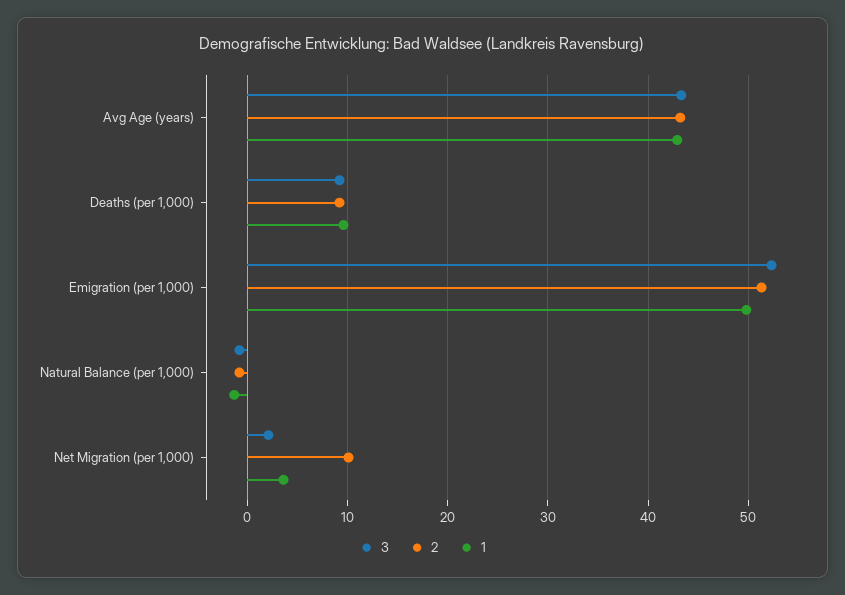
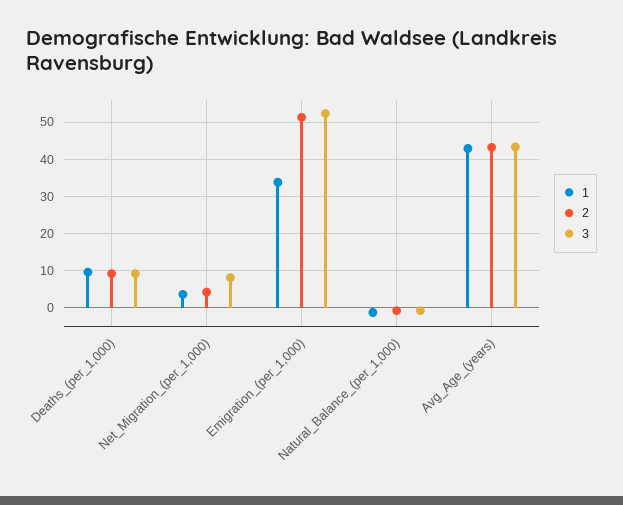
1, Emigration (per 1,000): 50 -> 34
3, Net Migration (per 1,000): 2 -> 8
2, Net Migration (per 1,000): 10 -> 4

